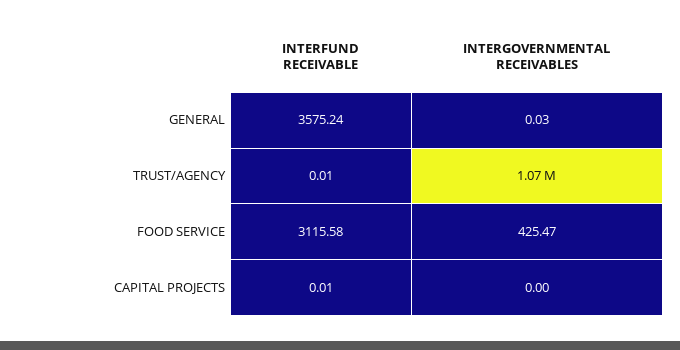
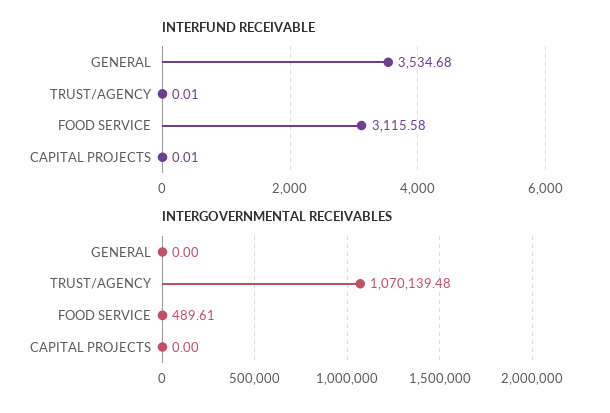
INTERFUND RECEIVABLE, GENERAL: 3575.24 -> 3534.68
INTERGOVERNMENTAL RECEIVABLES, GENERAL: 0.03 -> 0
INTERGOVERNMENTAL RECEIVABLES, FOOD SERVICE: 425.47 -> 489.61

